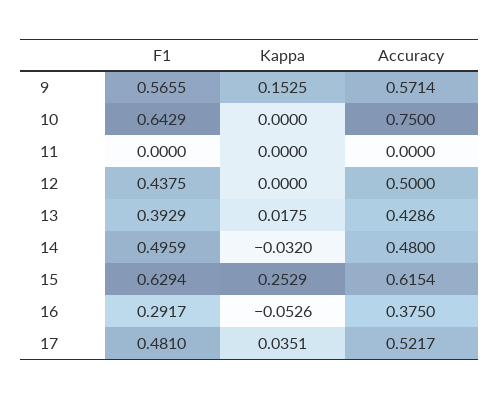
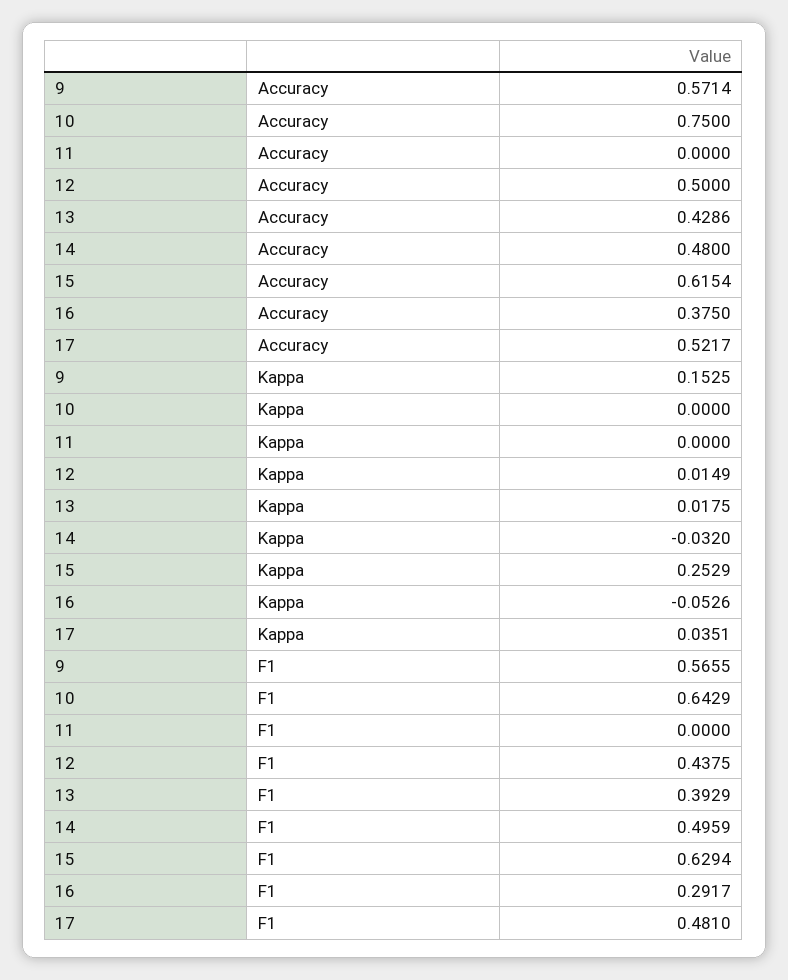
Kappa, 12: 0 -> 0.0149

